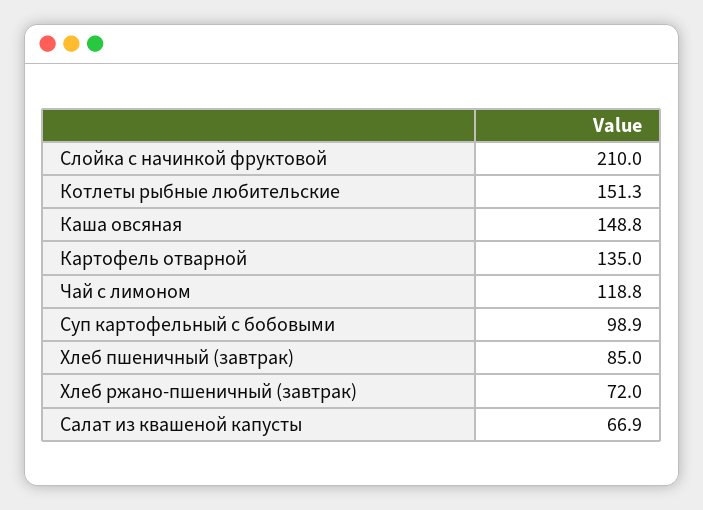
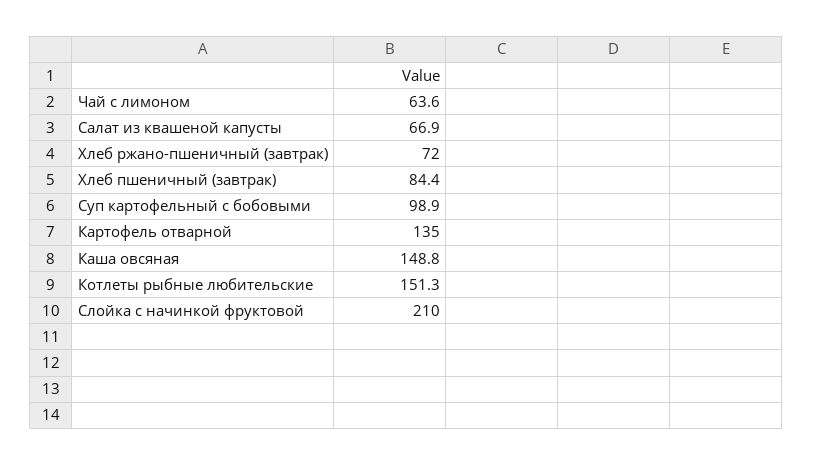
Чай с лимоном: 118.8 -> 63.6
Хлеб пшеничный (завтрак): 85 -> 84.4

